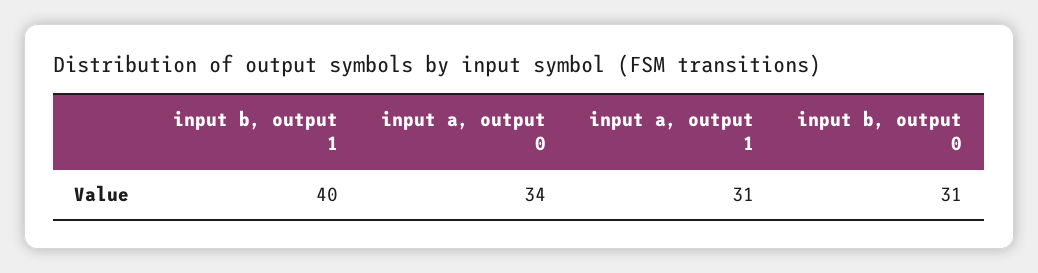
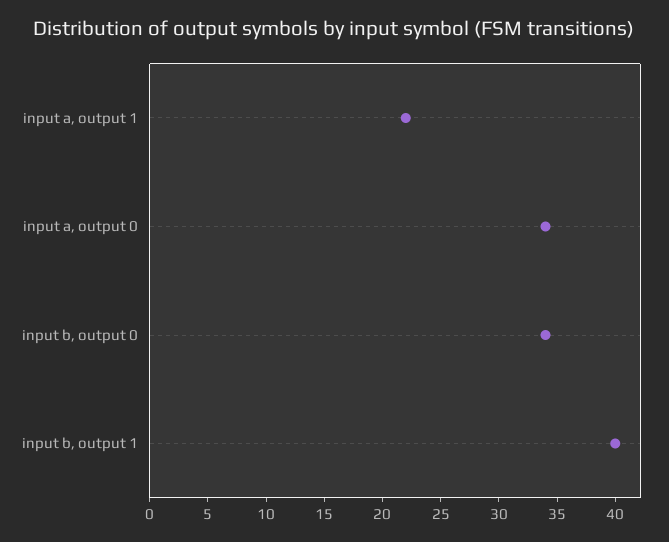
input a, output 1: 31 -> 22
input b, output 0: 31 -> 34

